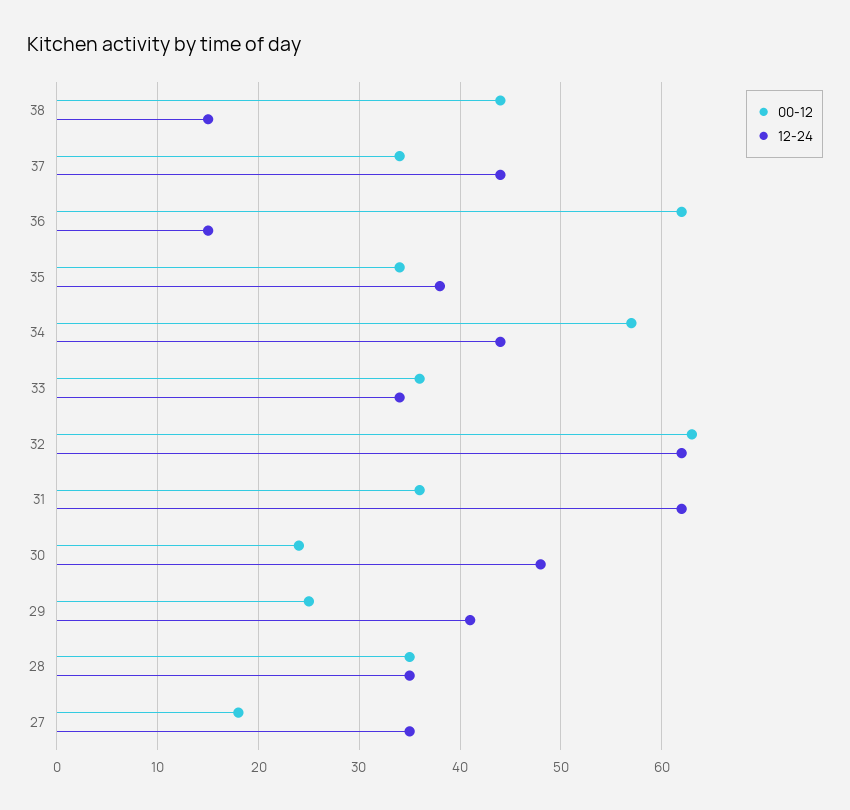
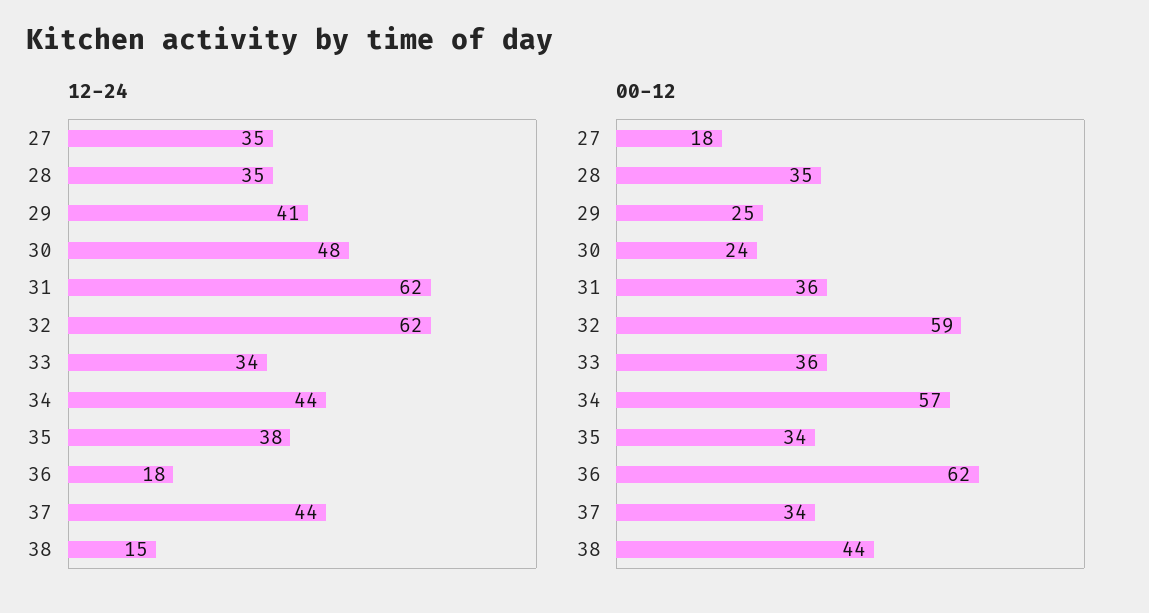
12-24, 36: 15 -> 18
00-12, 32: 63 -> 59

